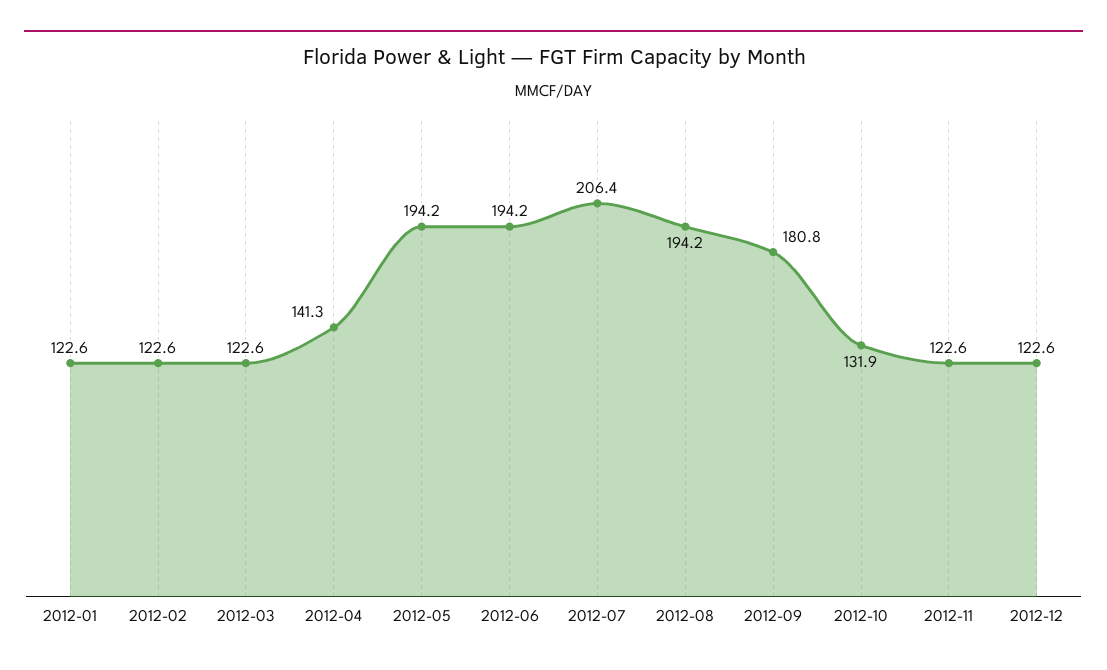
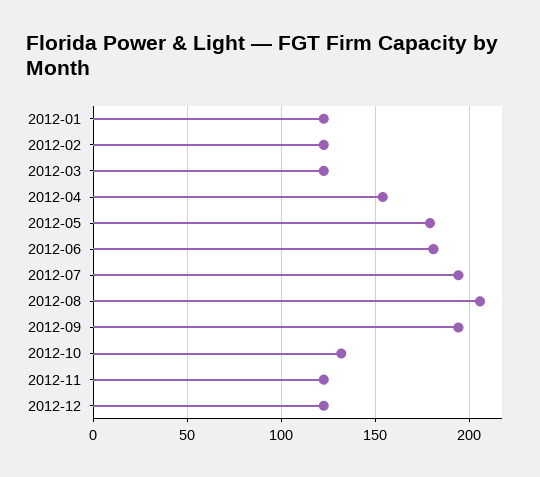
2012-04: 141.3 -> 155
2012-05: 194.2 -> 180
2012-06: 194.2 -> 180
2012-07: 206.4 -> 195
2012-08: 194.2 -> 205
2012-09: 180.8 -> 195

